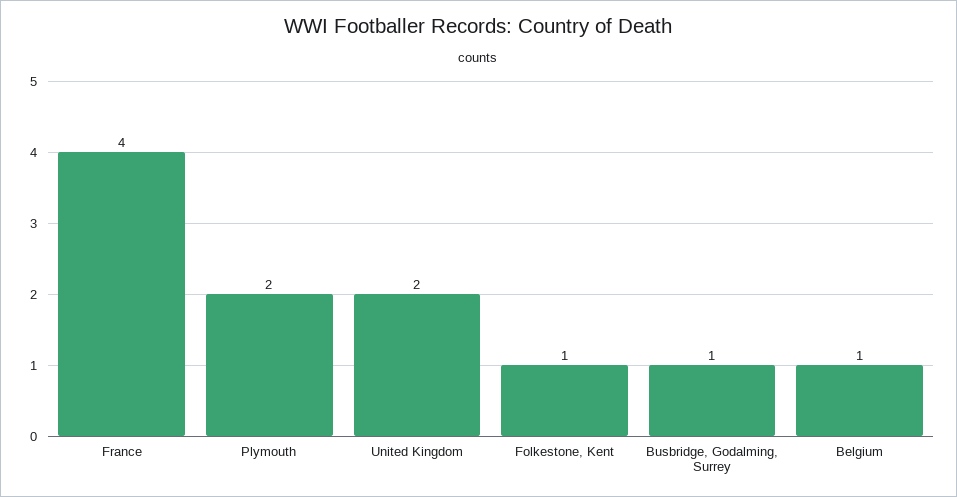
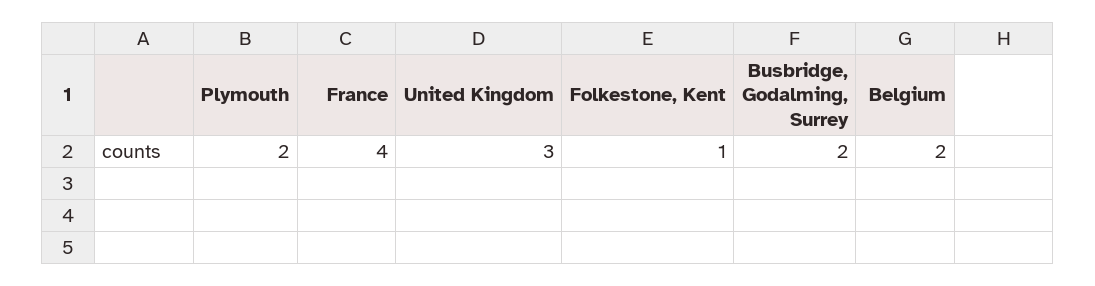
United Kingdom: 2 -> 3
Busbridge, Godalming, Surrey: 1 -> 2
Belgium: 1 -> 2

